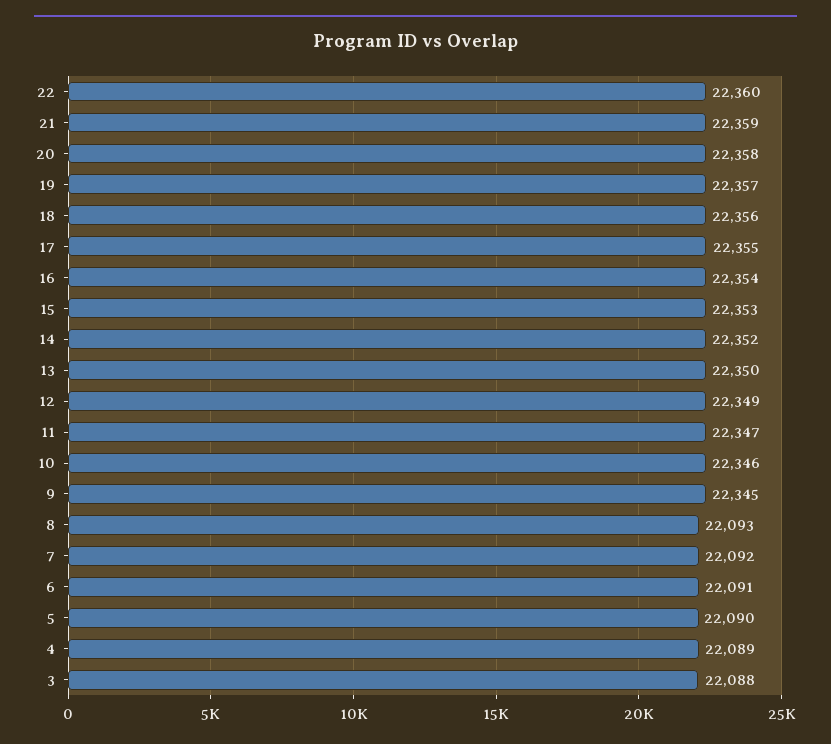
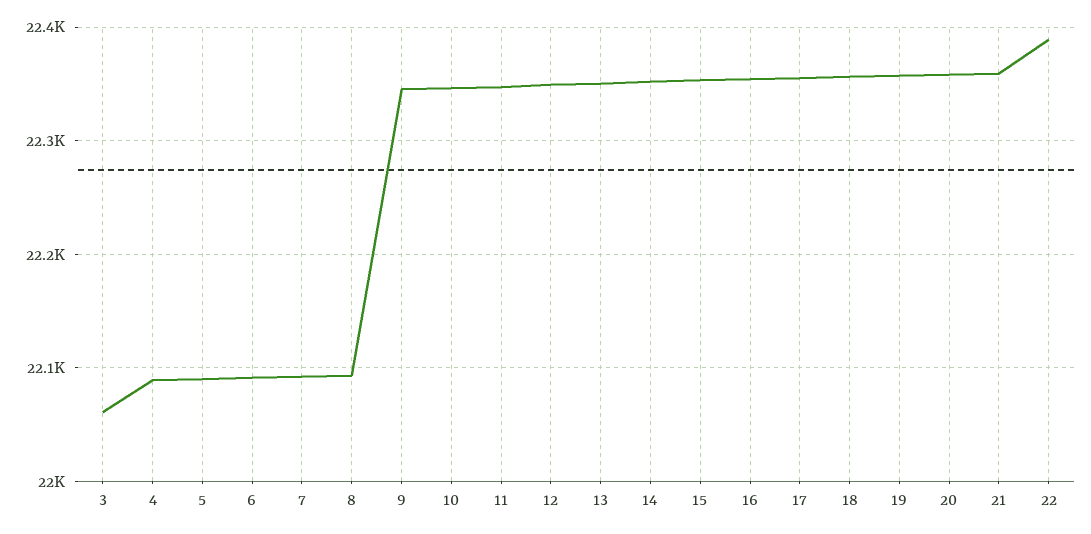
22: 22360 -> 22390
3: 22088 -> 22060

